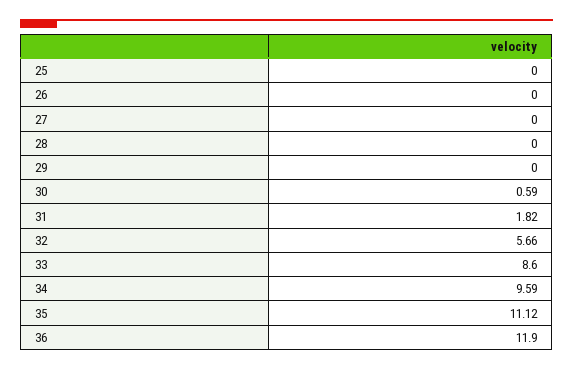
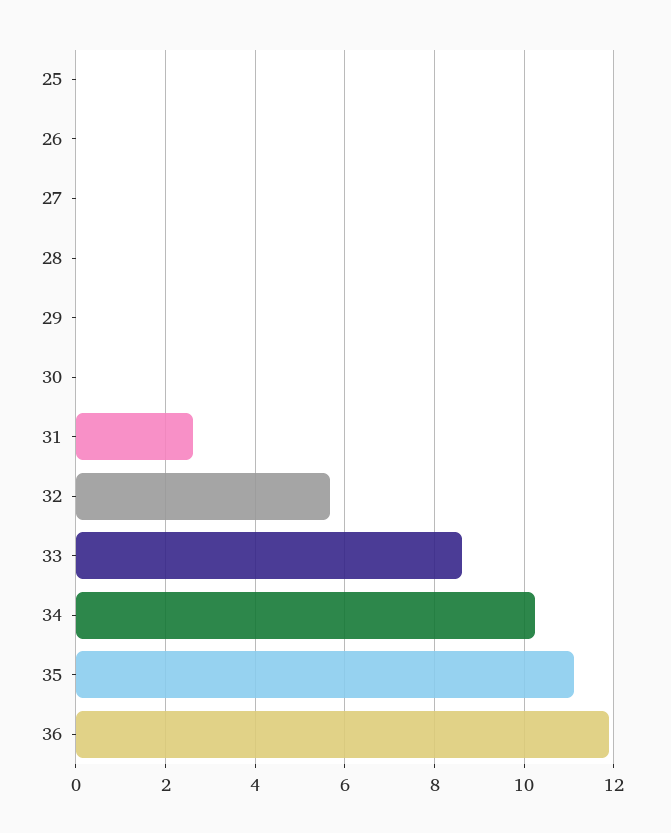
30: 0.59 -> 0
31: 1.82 -> 2.6
34: 9.59 -> 10.2

